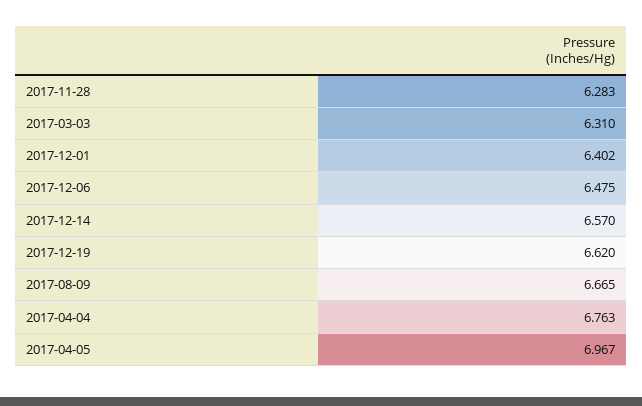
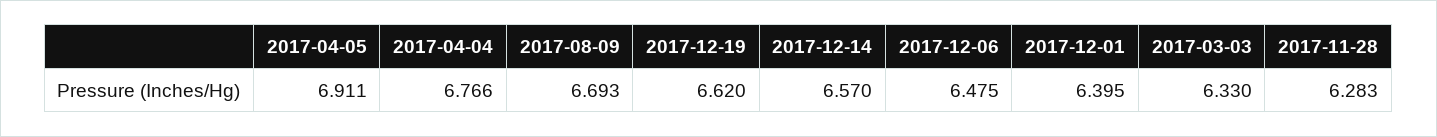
2017-03-03: 6.31 -> 6.33
2017-12-01: 6.402 -> 6.395
2017-08-09: 6.665 -> 6.693
2017-04-04: 6.763 -> 6.766
2017-04-05: 6.967 -> 6.911

